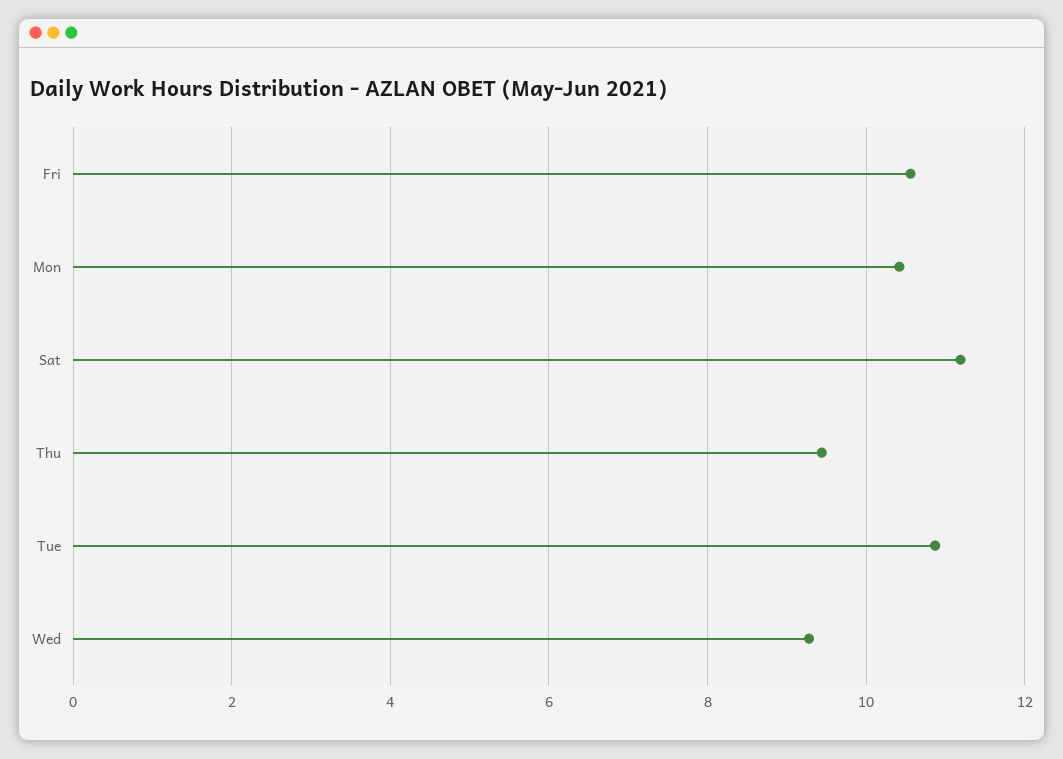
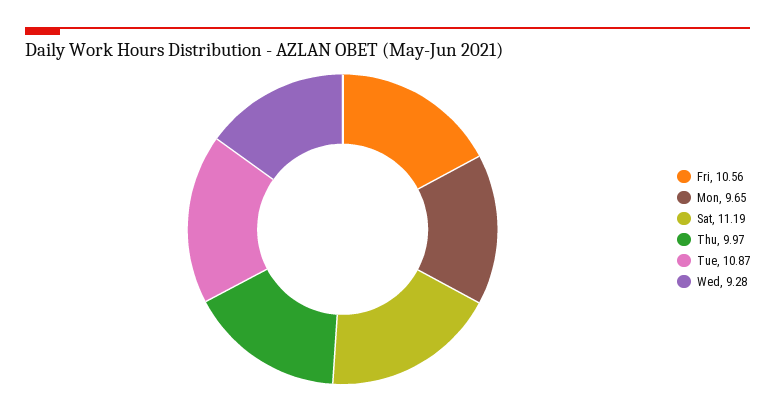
Mon: 10.4 -> 9.65
Thu: 9.4 -> 9.97

